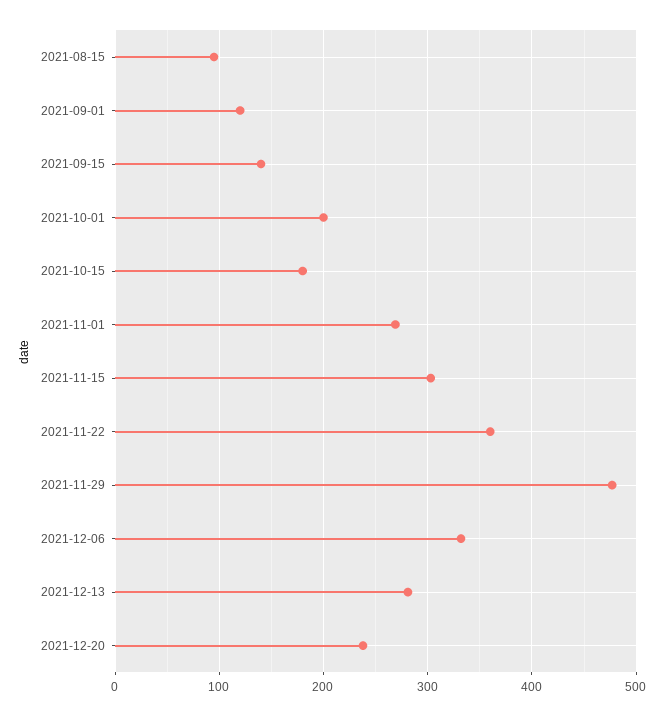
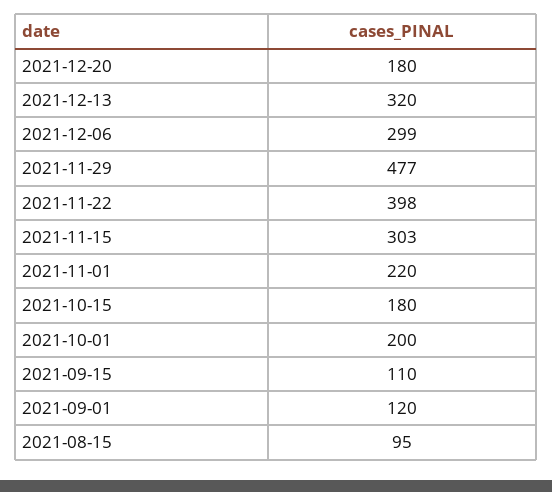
2021-09-15: 140 -> 110
2021-11-01: 270 -> 220
2021-11-22: 360 -> 398
2021-12-06: 330 -> 299
2021-12-13: 280 -> 320
2021-12-20: 240 -> 180

